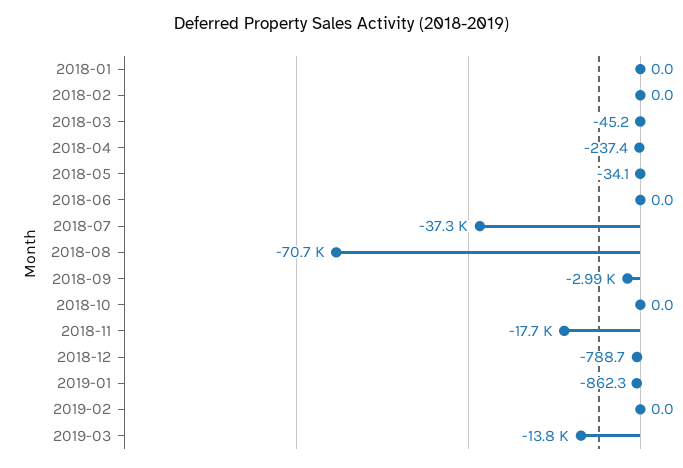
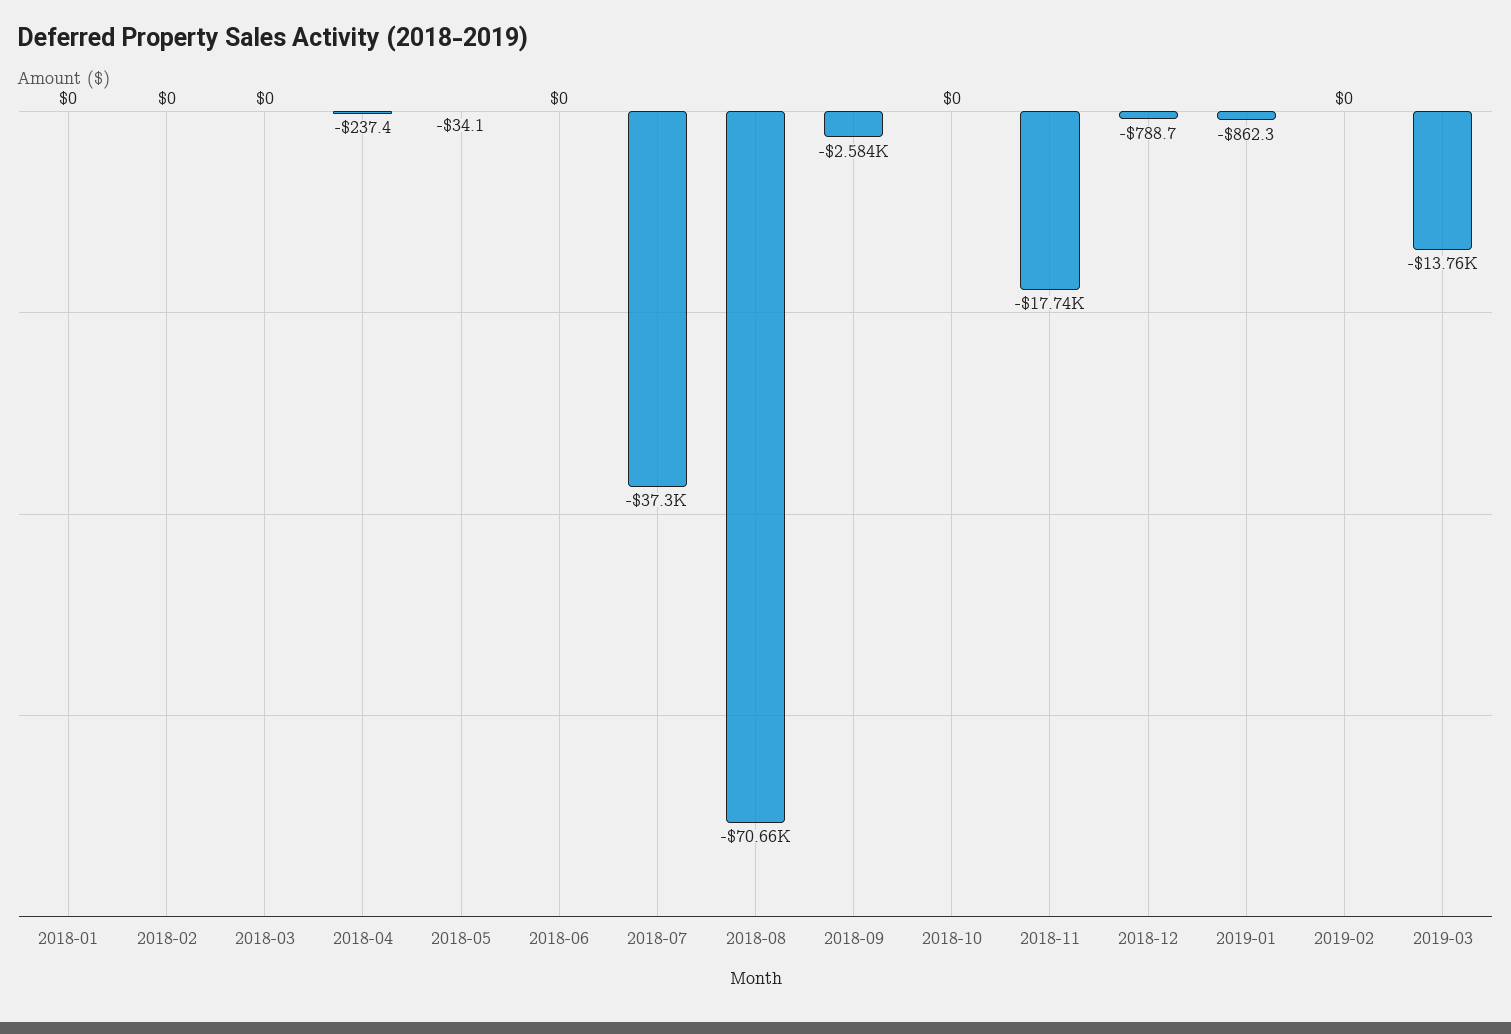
2018-03: -45.2 -> 0
2018-09: -2990 -> -2584

